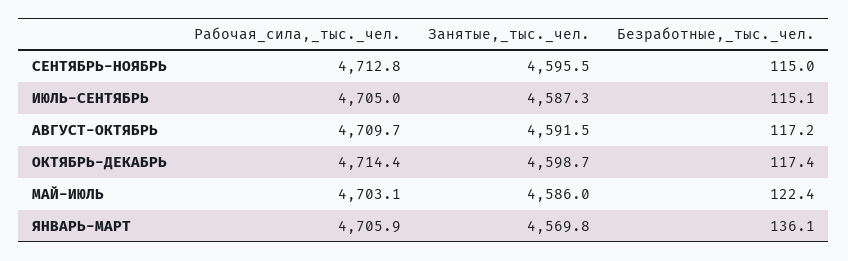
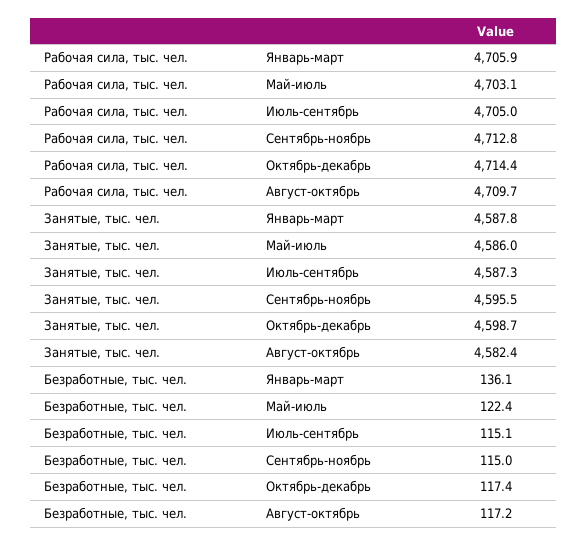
Занятые,_тыс._чел., АВГУСТ-ОКТЯБРЬ: 4591.5 -> 4582.4
Занятые,_тыс._чел., ЯНВАРЬ-МАРТ: 4569.8 -> 4587.8

